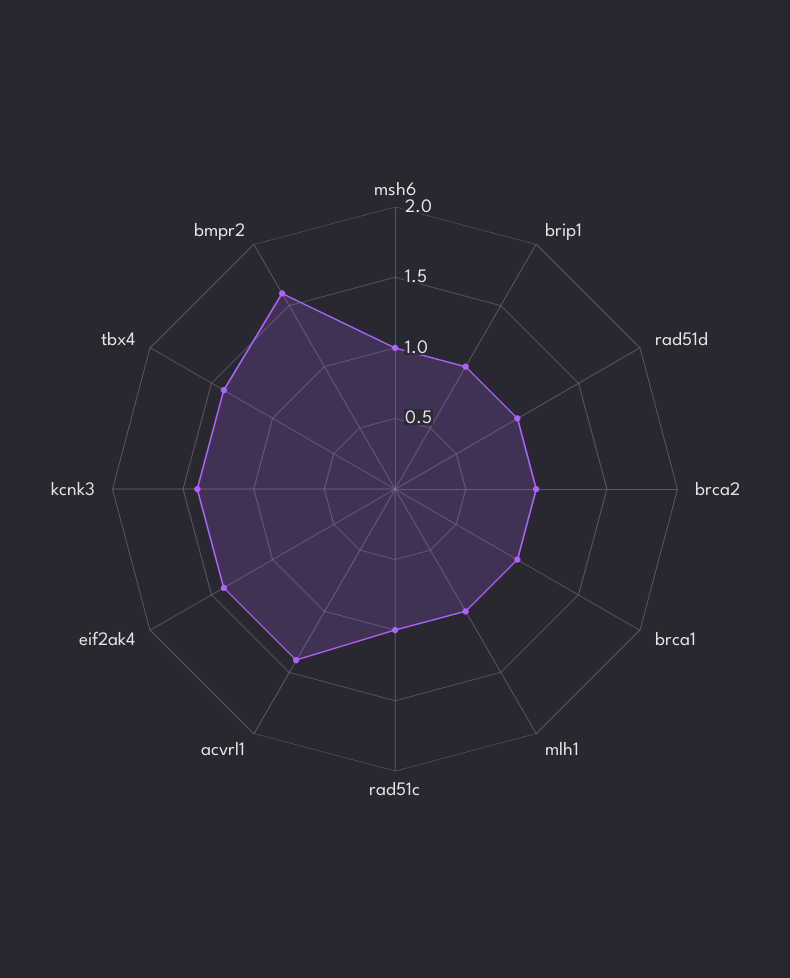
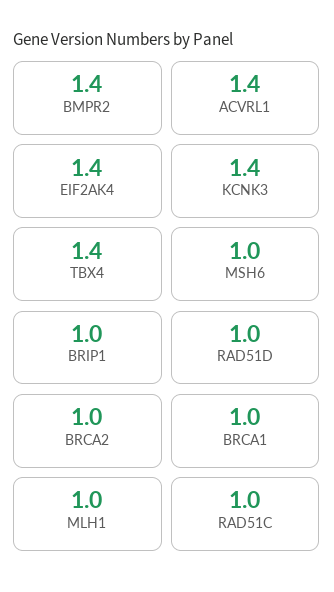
bmpr2: 1.6 -> 1.4

